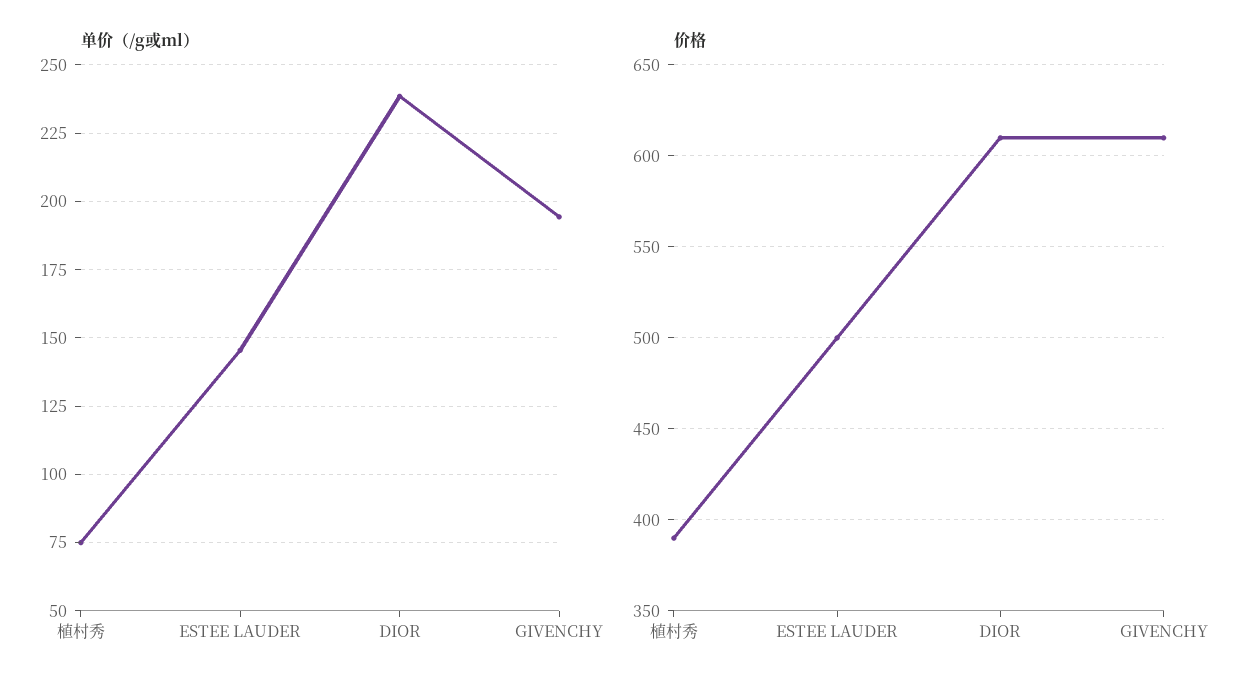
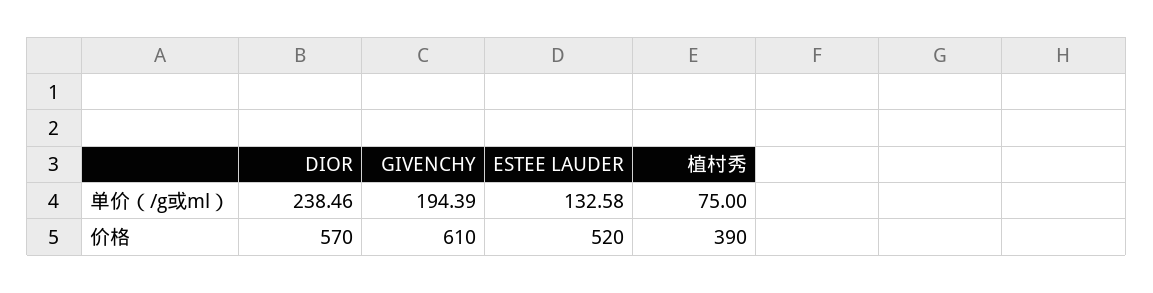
单价（/g或ml）, ESTEE LAUDER: 145 -> 132.58
价格, ESTEE LAUDER: 500 -> 520
价格, DIOR: 610 -> 570

